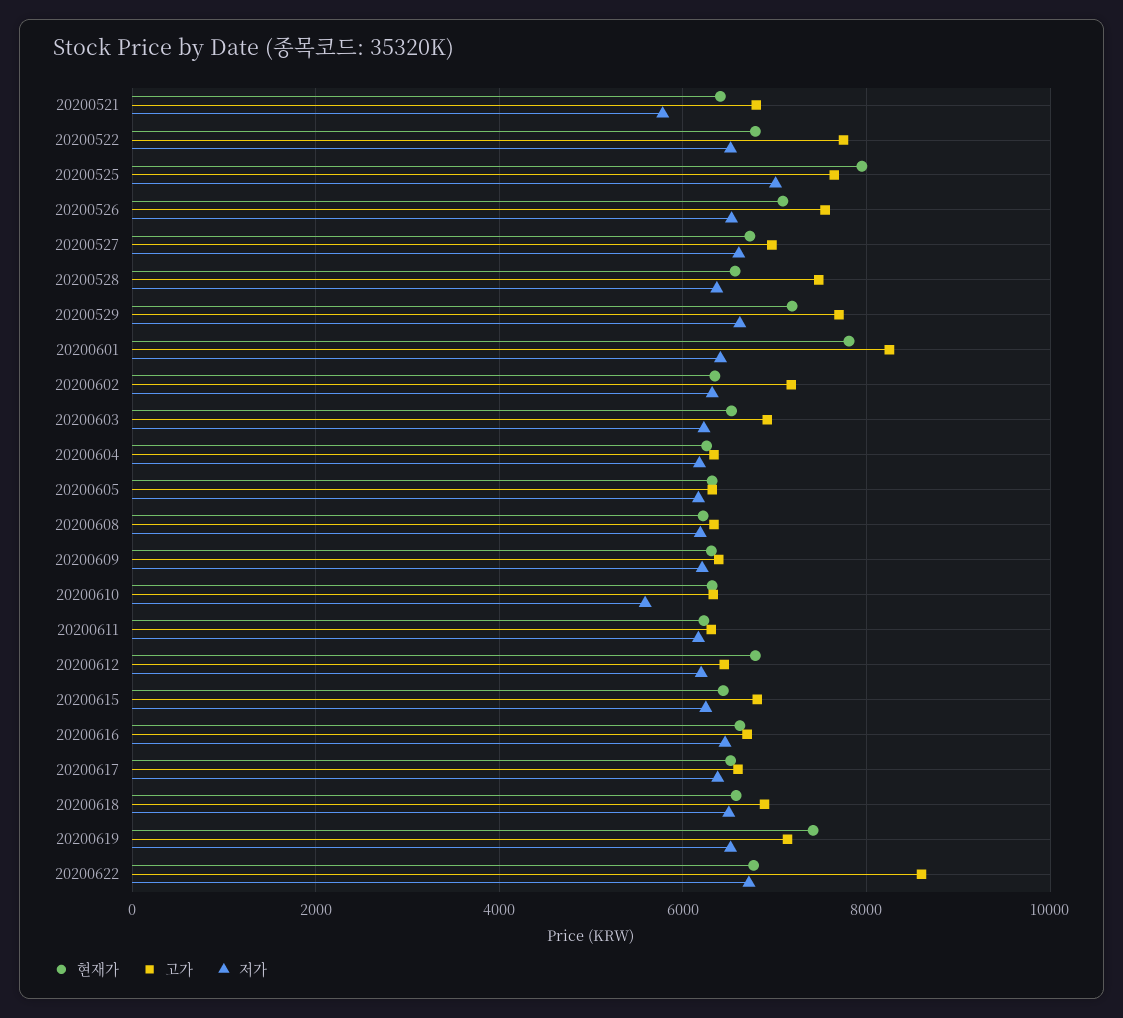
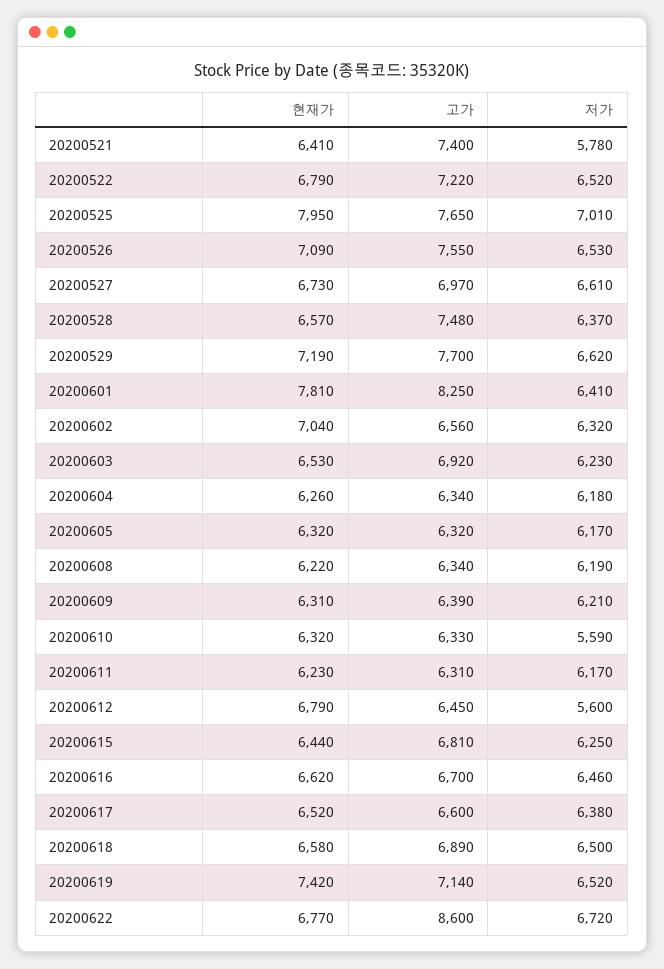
고가, 20200521: 6800 -> 7400
고가, 20200522: 7800 -> 7220
현재가, 20200602: 6400 -> 7040
고가, 20200602: 7200 -> 6560
저가, 20200612: 6200 -> 5600

